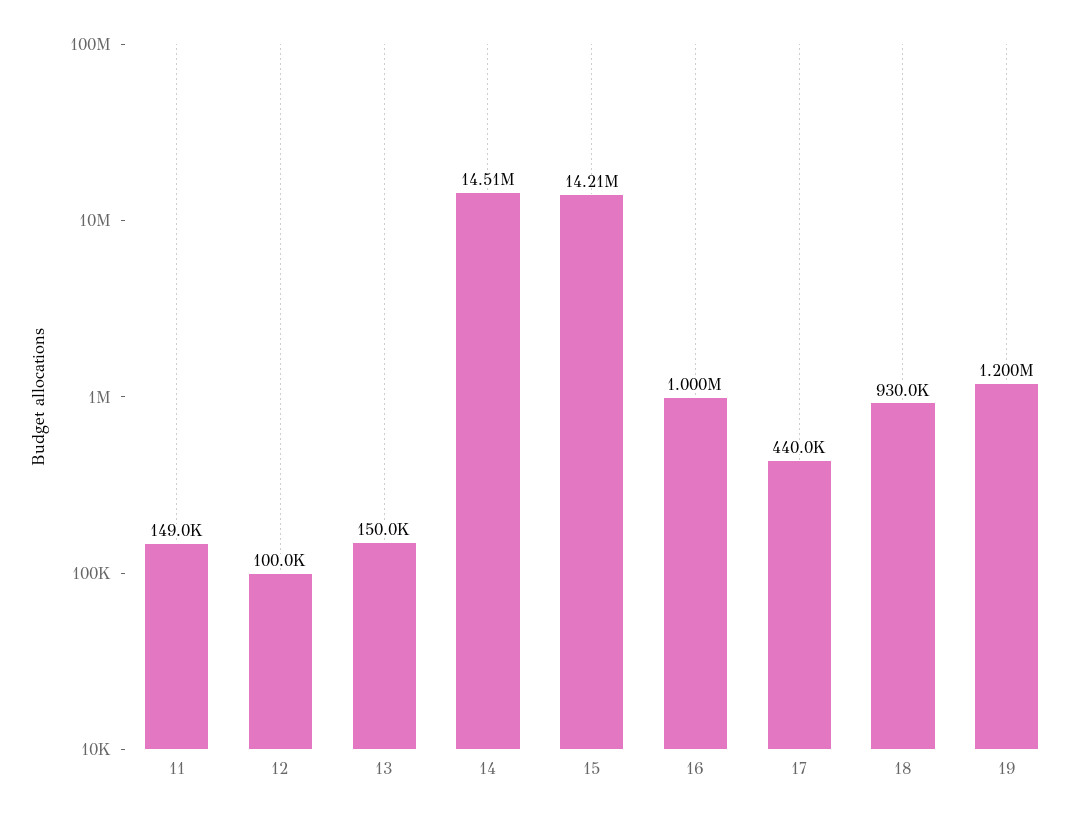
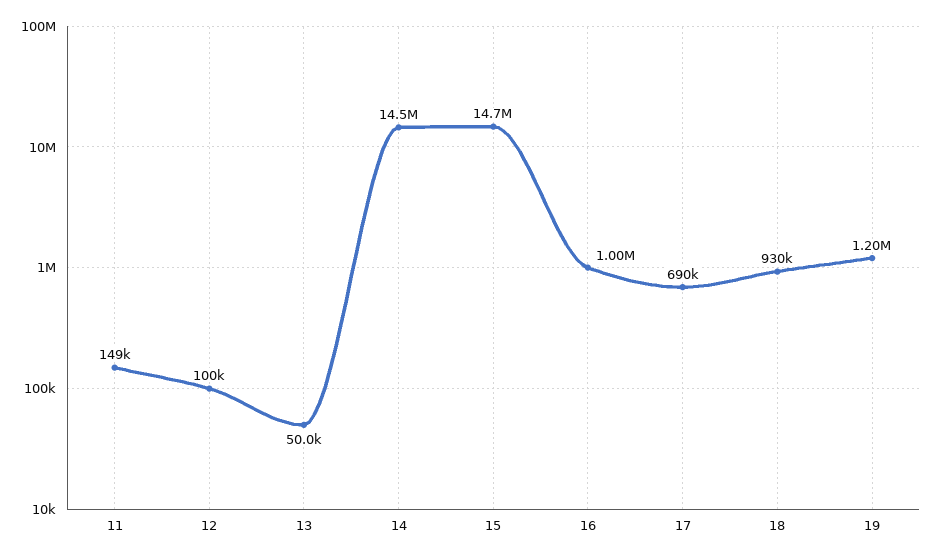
13: 150000 -> 50000
15: 14210000 -> 14700000
17: 440000 -> 690000

